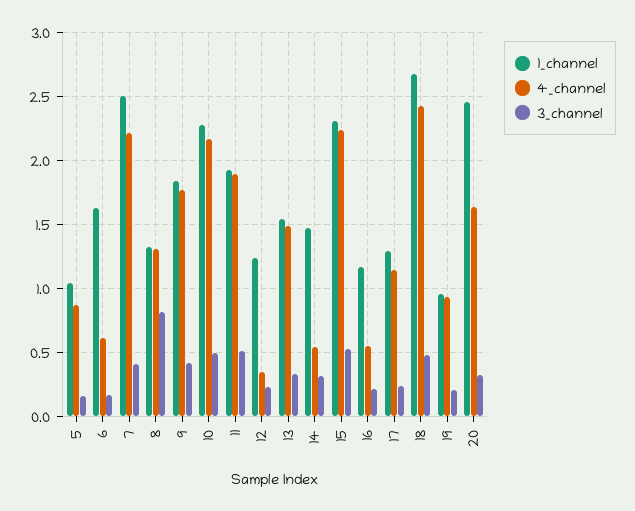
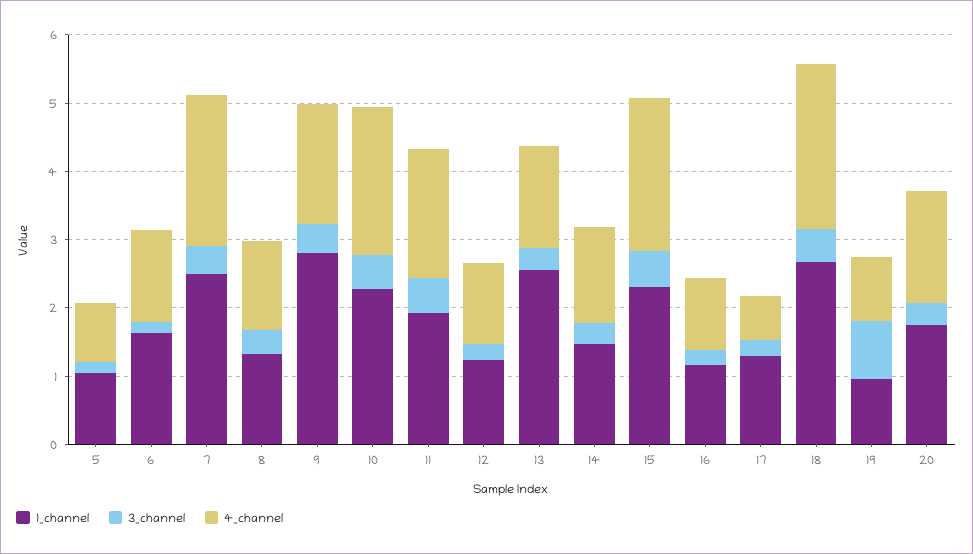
4_channel, 6: 0.6 -> 1.4
3_channel, 8: 0.8 -> 0.4
1_channel, 9: 1.85 -> 2.8
4_channel, 12: 0.35 -> 1.2
1_channel, 13: 1.55 -> 2.6
4_channel, 14: 0.55 -> 1.4
4_channel, 16: 0.55 -> 1
4_channel, 17: 1.15 -> 0.6
3_channel, 19: 0.2 -> 0.8
1_channel, 20: 2.45 -> 1.8

